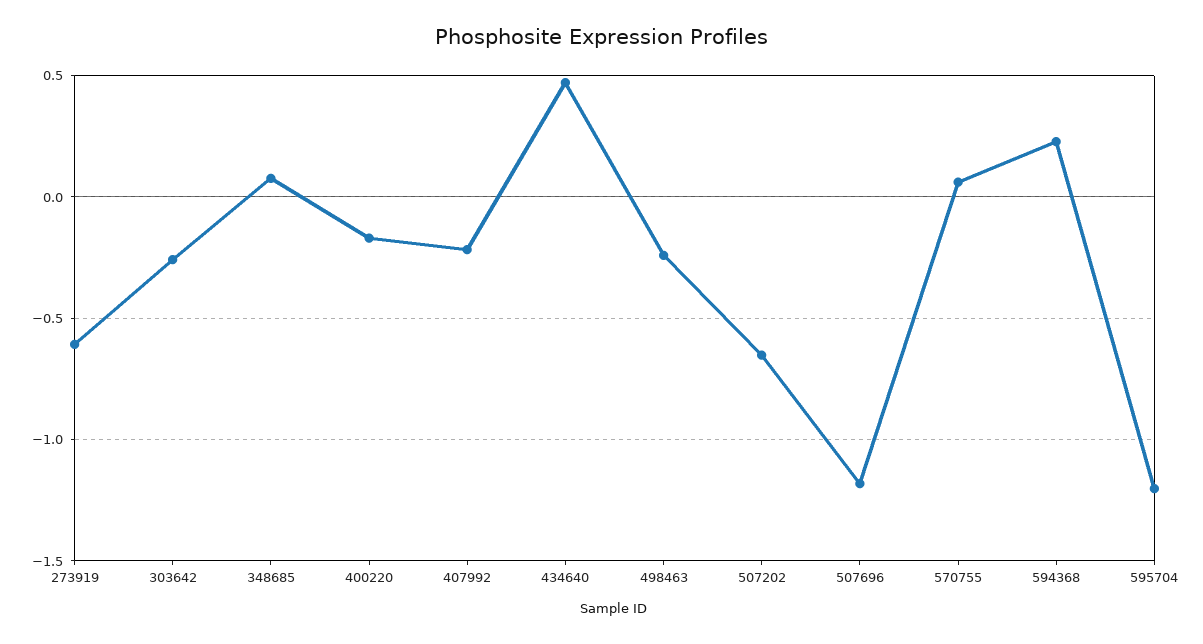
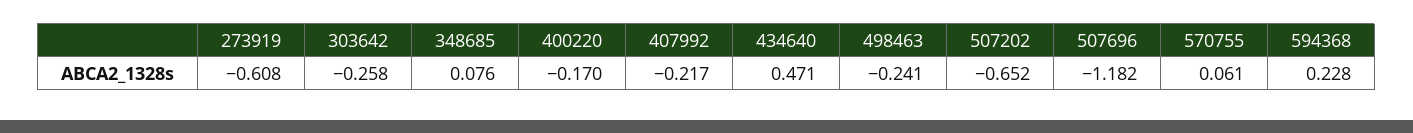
595704: -1.2 -> none

